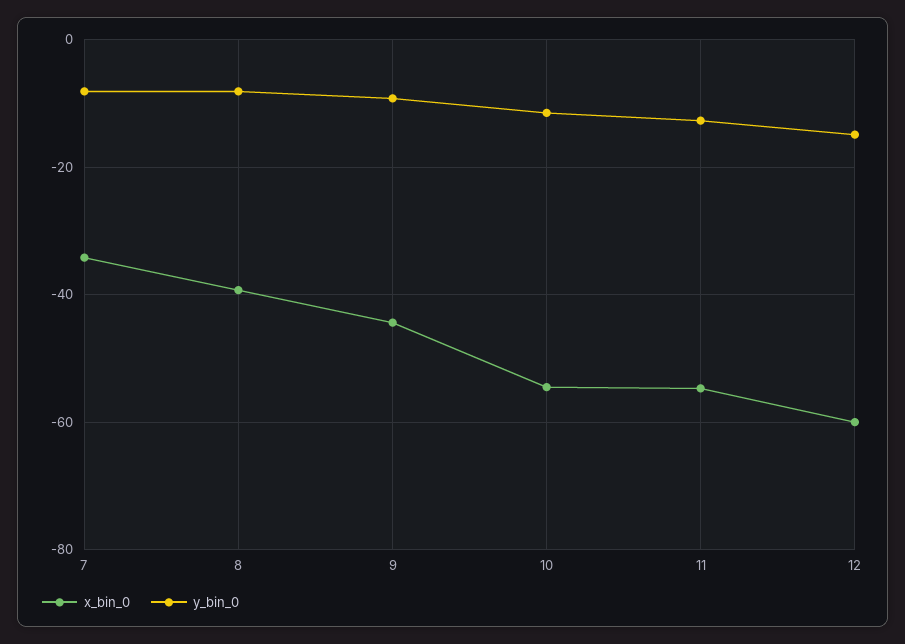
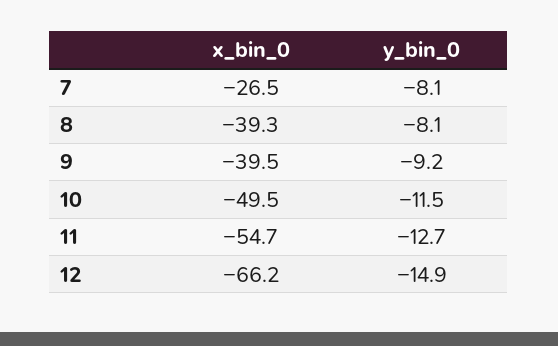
x_bin_0, 7: -34 -> -26.5
x_bin_0, 9: -44 -> -39.5
x_bin_0, 10: -54 -> -49.5
x_bin_0, 12: -60 -> -66.2

